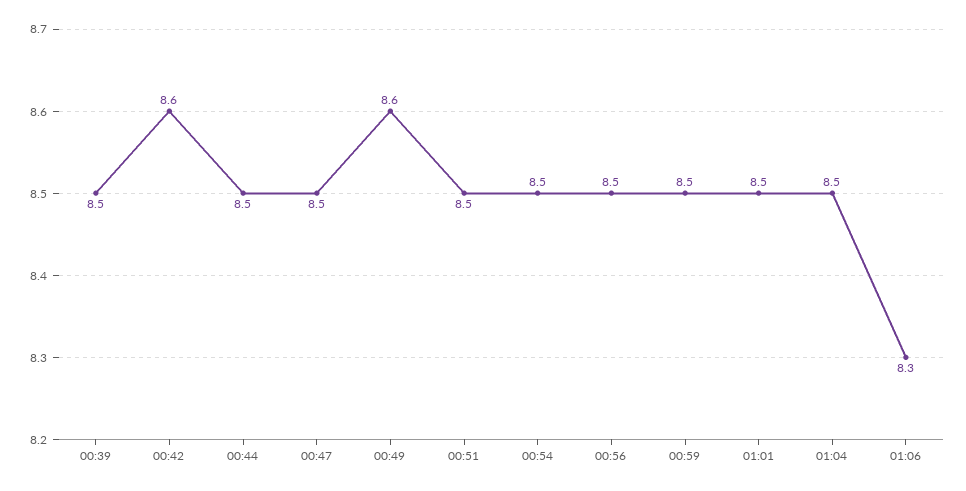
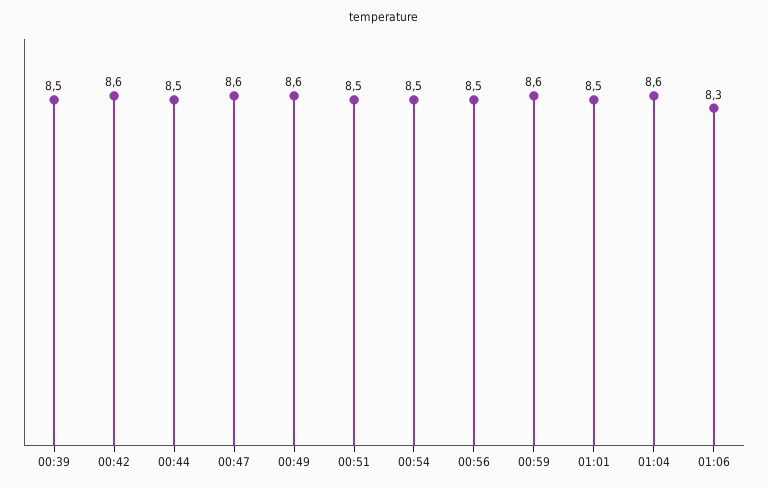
00:47: 8.5 -> 8.6
00:59: 8.5 -> 8.6
01:04: 8.5 -> 8.6

